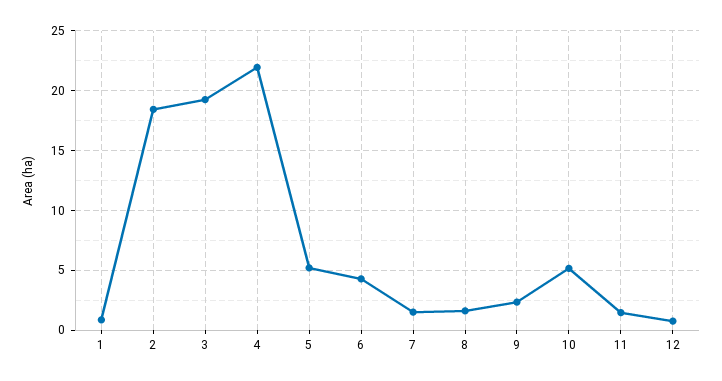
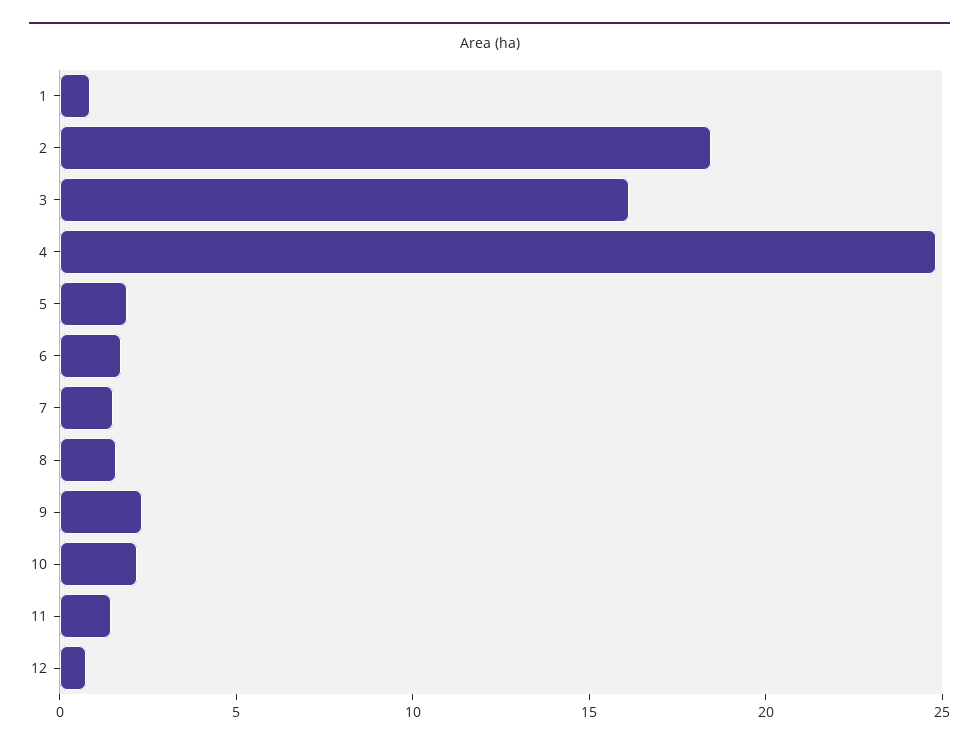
3: 19 -> 16
4: 22 -> 25
5: 5 -> 2
6: 4 -> 2
10: 5 -> 2

